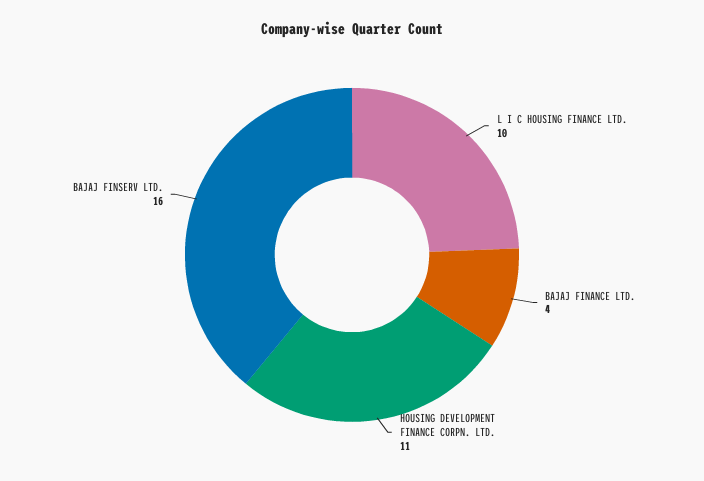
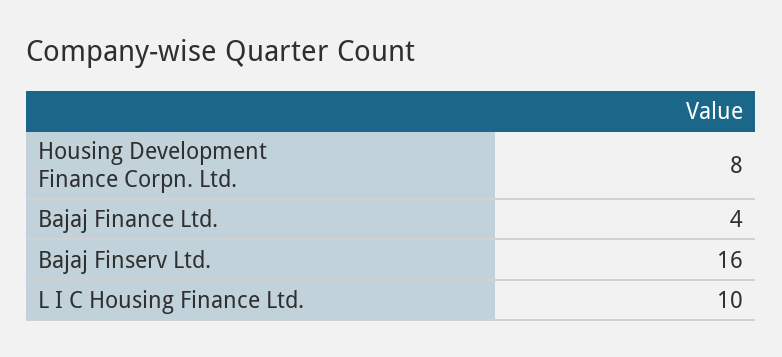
HOUSING DEVELOPMENT FINANCE CORPN. LTD.: 11 -> 8

